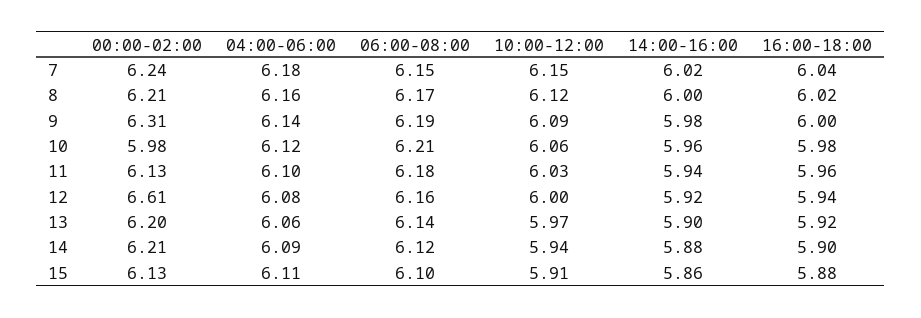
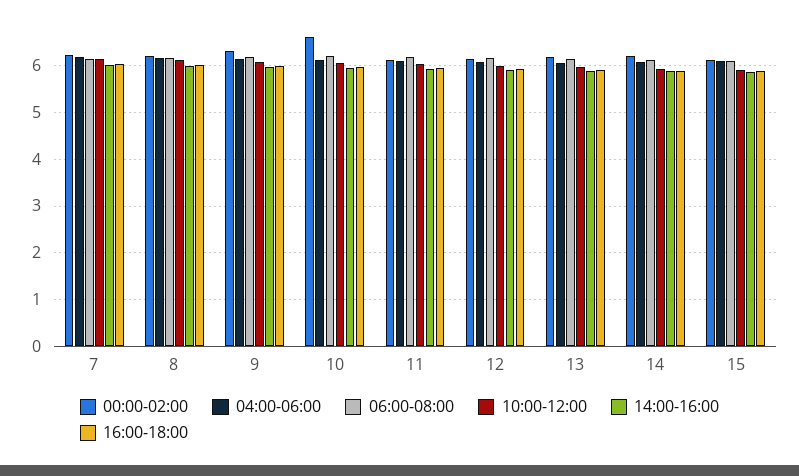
00:00-02:00, 10: 5.98 -> 6.6
00:00-02:00, 12: 6.61 -> 6.2

